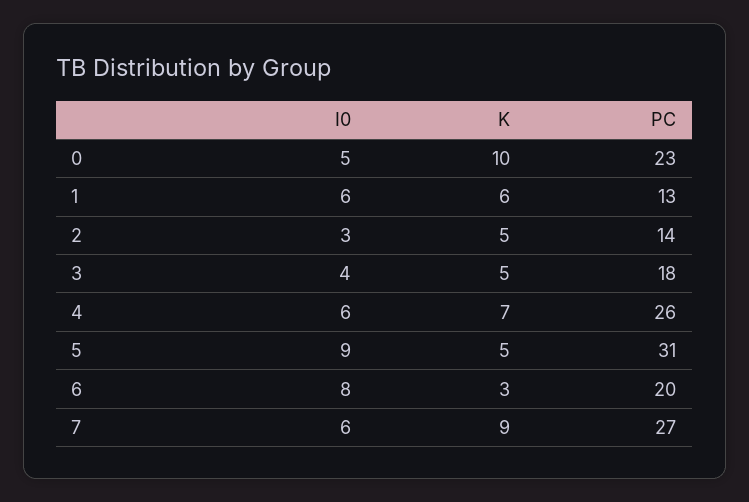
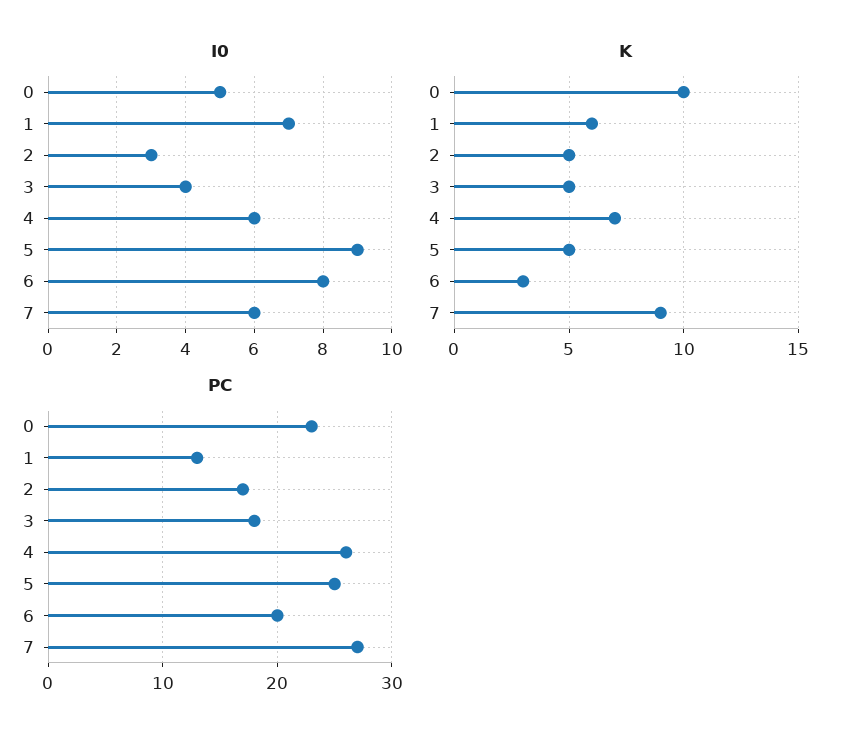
I0, 1: 6 -> 7
PC, 2: 14 -> 17
PC, 5: 31 -> 25

